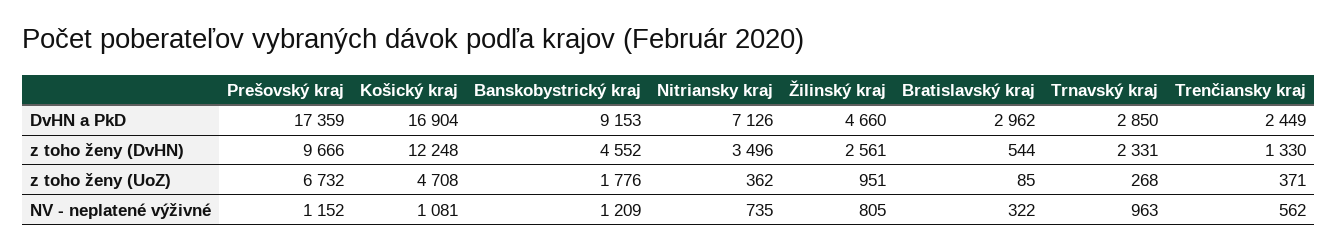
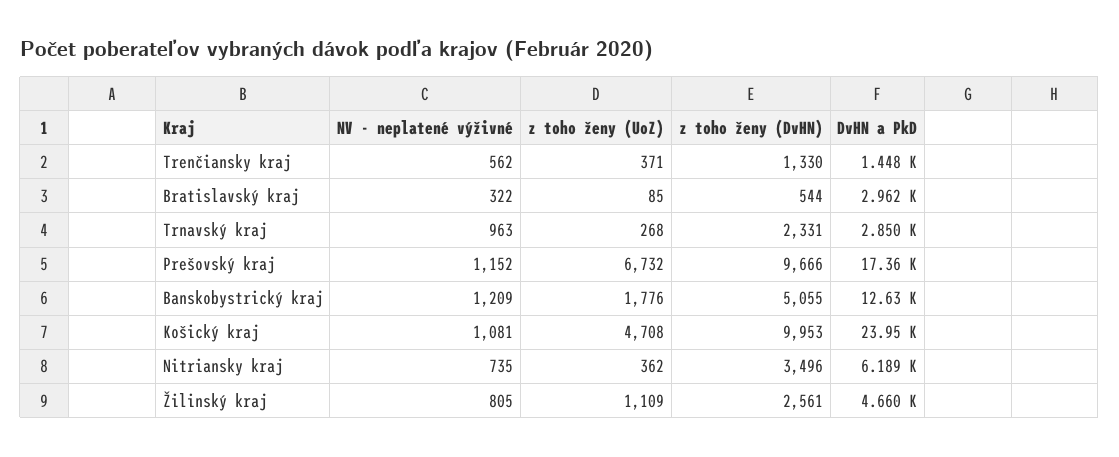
Košický kraj, DvHN a PkD: 16904 -> 23950
Banskobystrický kraj, DvHN a PkD: 9153 -> 12630
Nitriansky kraj, DvHN a PkD: 7126 -> 6189
Trenčiansky kraj, DvHN a PkD: 2449 -> 1448
Košický kraj, z toho ženy (DvHN): 12248 -> 9953
Banskobystrický kraj, z toho ženy (DvHN): 4552 -> 5055
Žilinský kraj, z toho ženy (UoZ): 951 -> 1109

